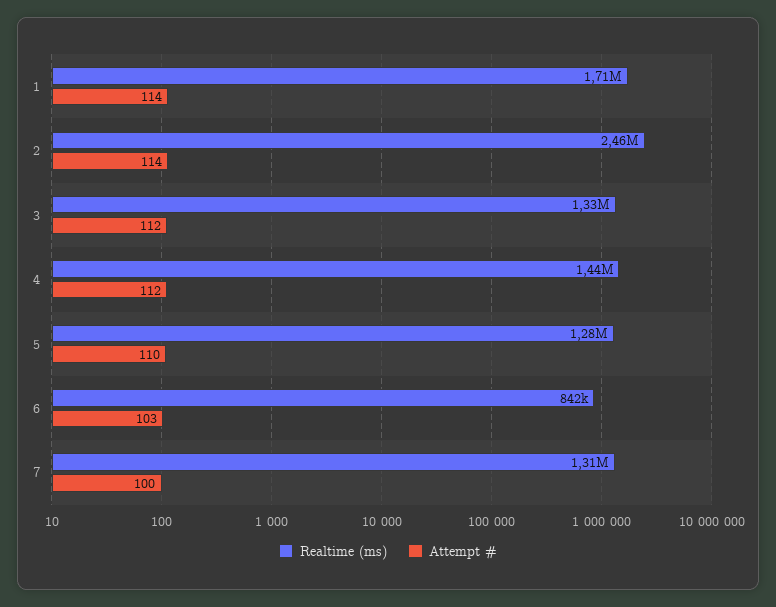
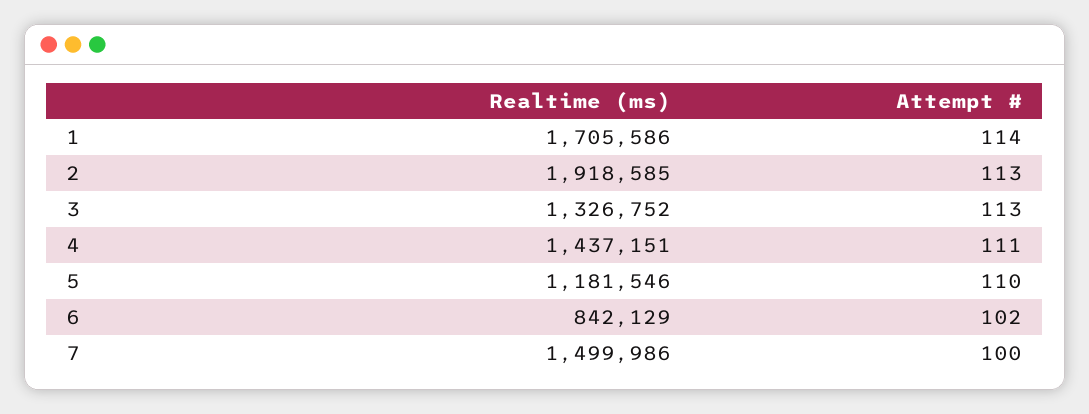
Realtime (ms), 2: 2460000 -> 1918585
Attempt #, 2: 114 -> 113
Attempt #, 3: 112 -> 113
Attempt #, 4: 112 -> 111
Realtime (ms), 5: 1280000 -> 1181546
Attempt #, 6: 103 -> 102
Realtime (ms), 7: 1310000 -> 1499986

